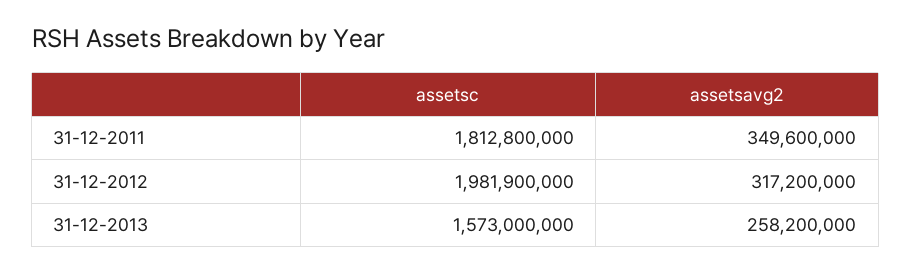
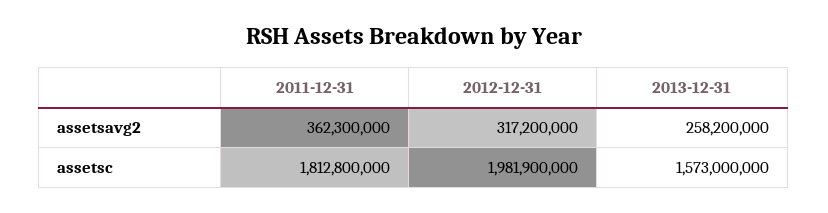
assetsavg2, 31-12-2011: 349600000 -> 362300000

